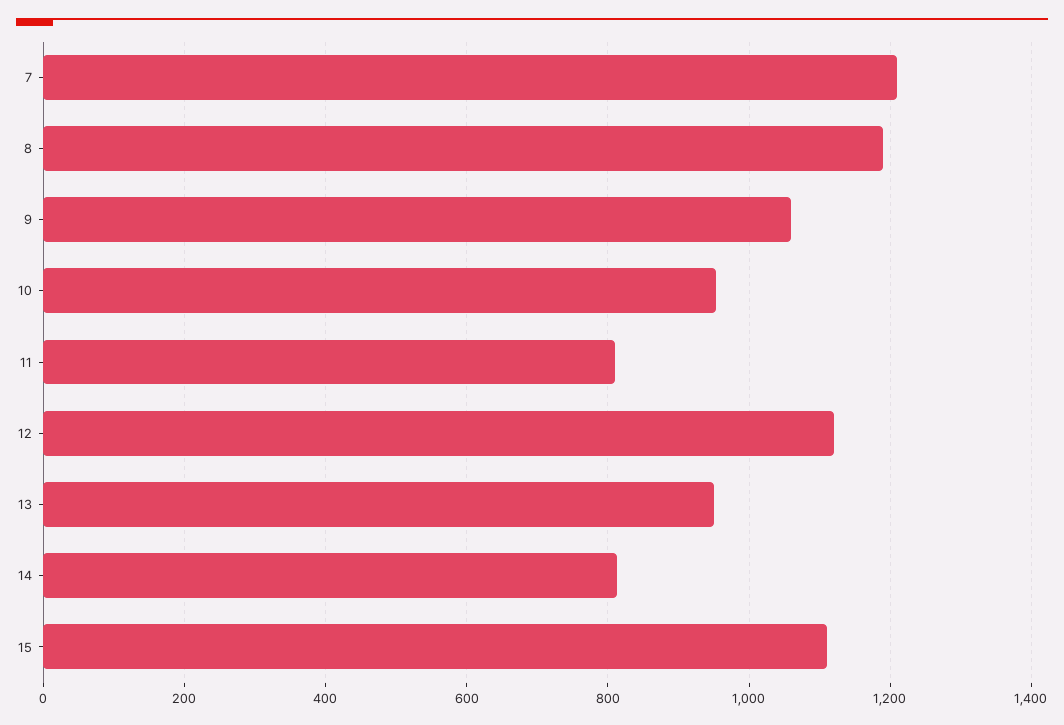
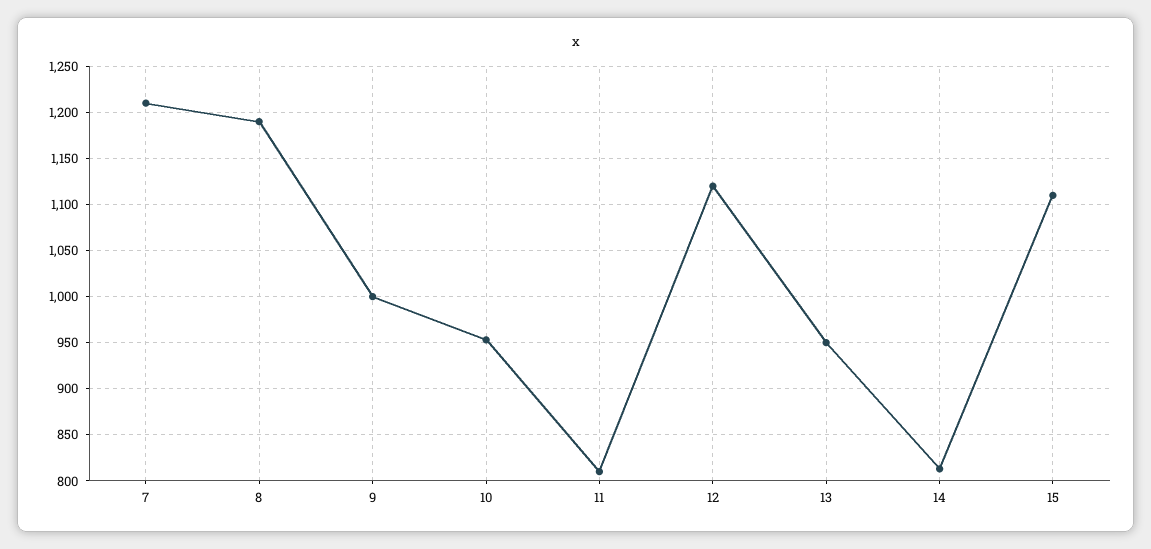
9: 1060 -> 1000

